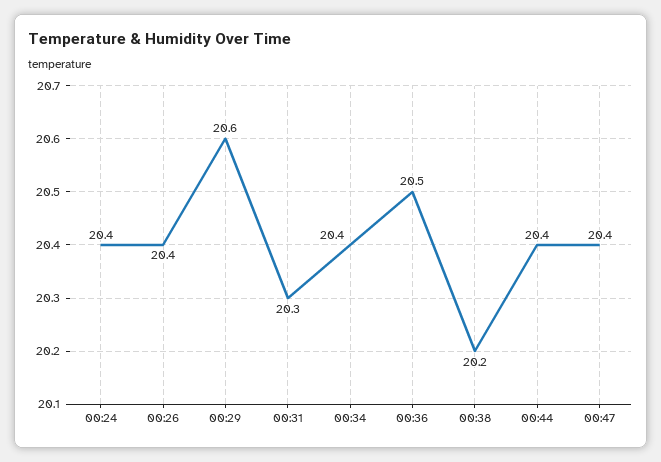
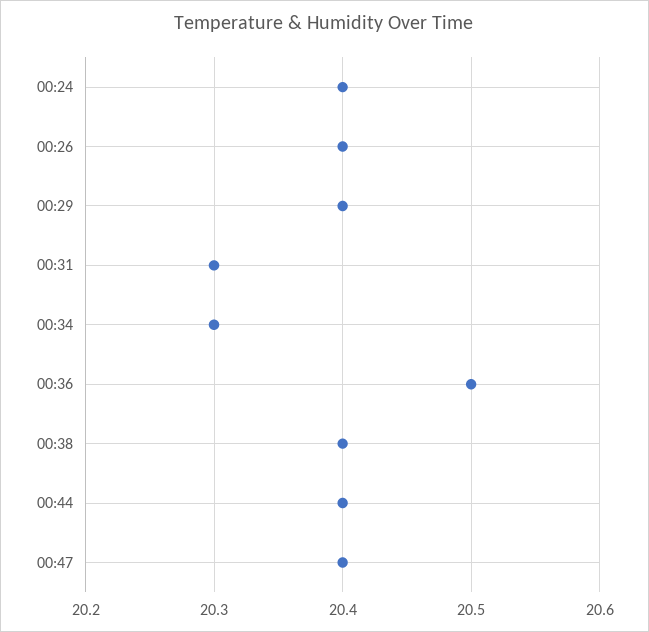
00:29: 20.6 -> 20.4
00:34: 20.4 -> 20.3
00:38: 20.2 -> 20.4

